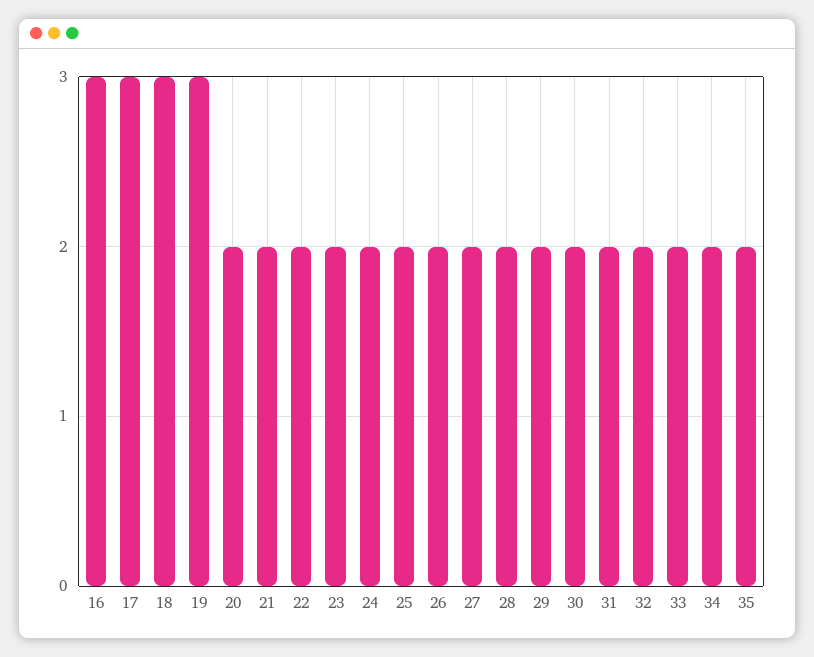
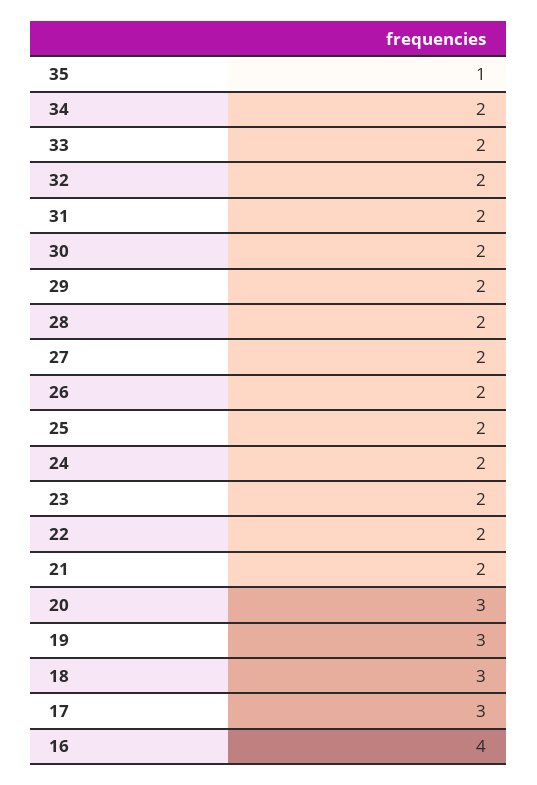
16: 3 -> 4
20: 2 -> 3
35: 2 -> 1

